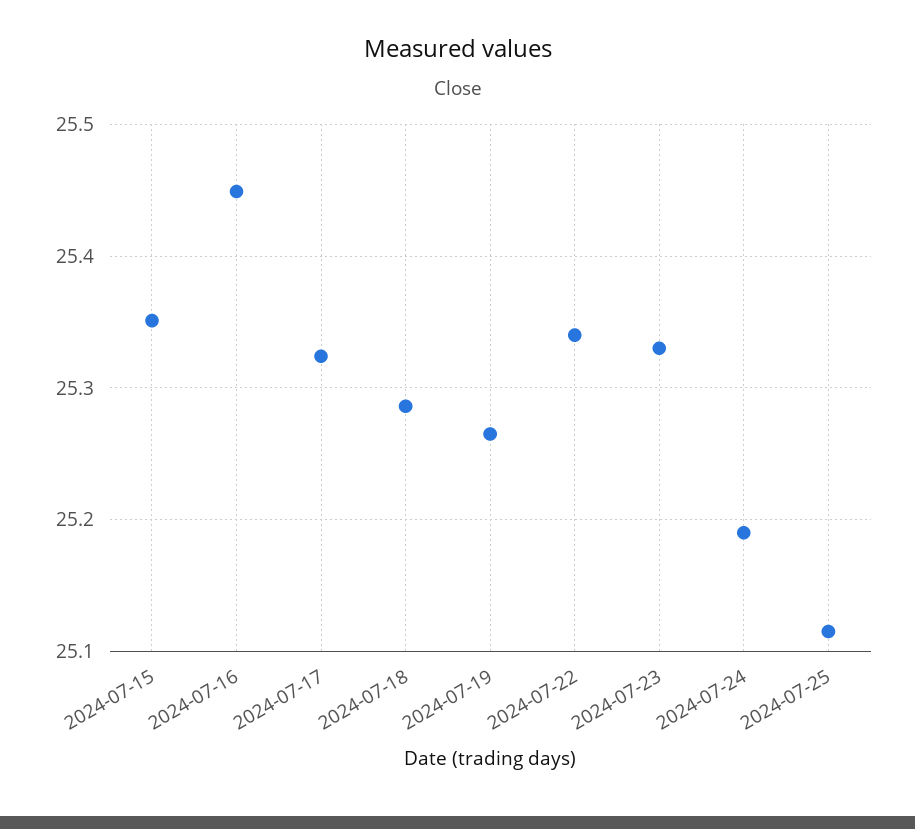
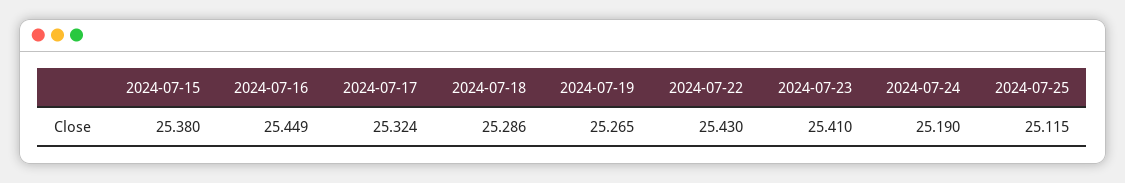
2024-07-15: 25.35 -> 25.38
2024-07-22: 25.34 -> 25.43
2024-07-23: 25.33 -> 25.41

